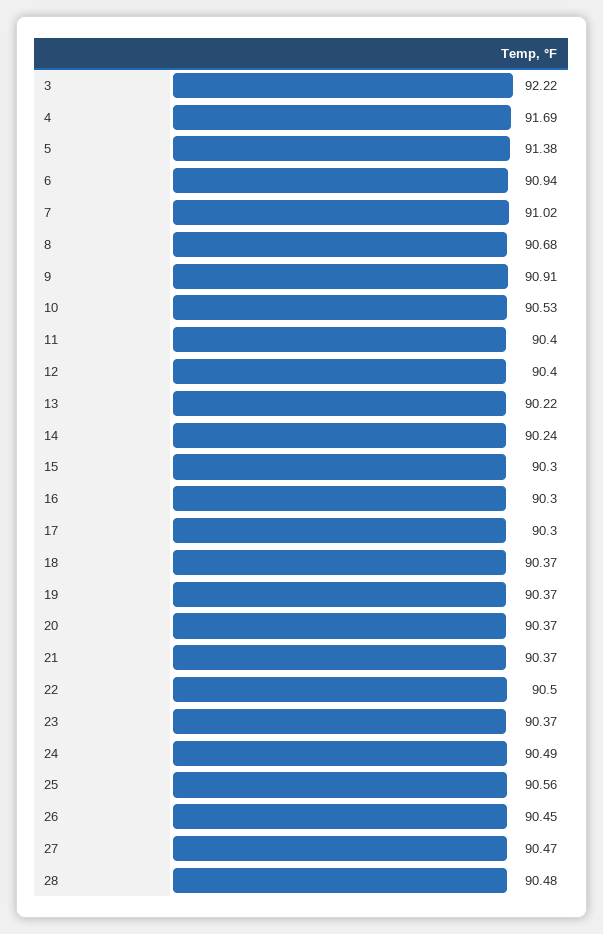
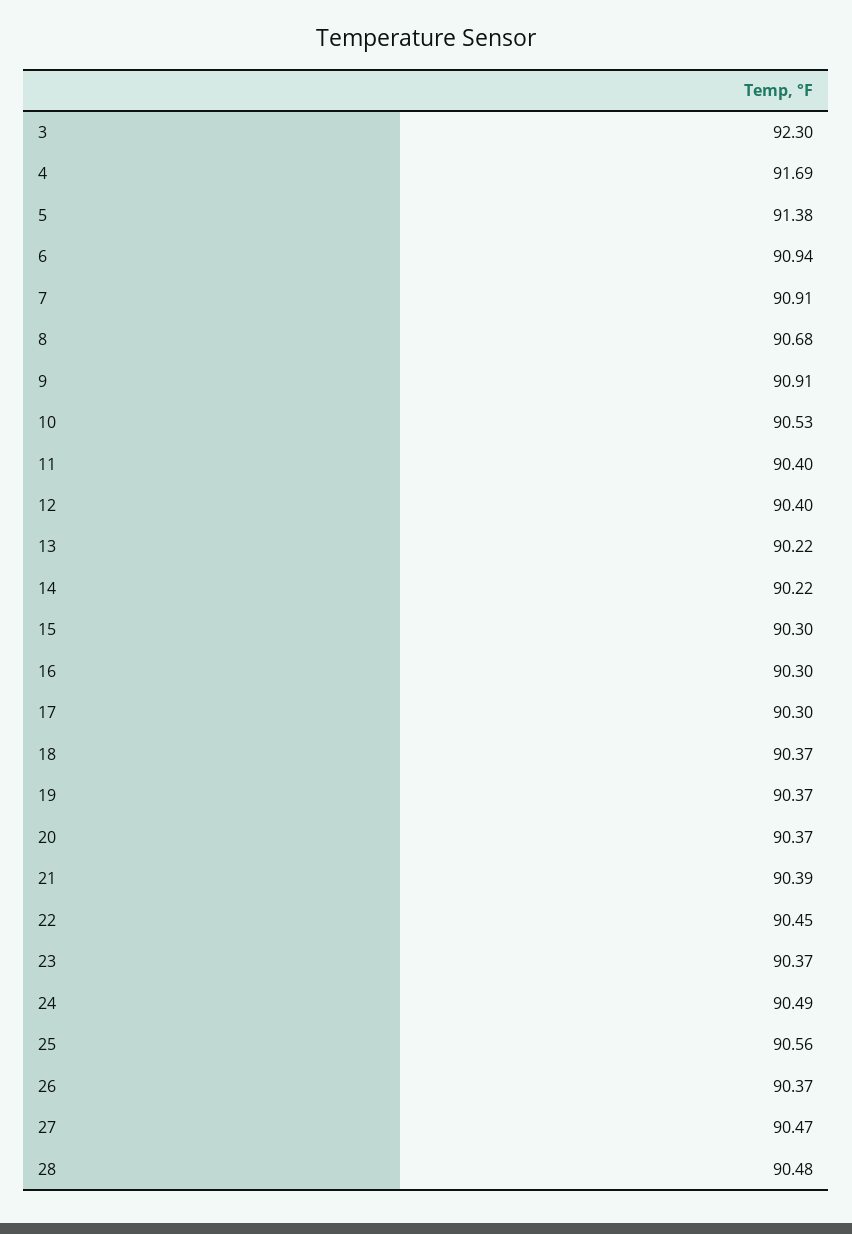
3: 92.22 -> 92.3
7: 91.02 -> 90.91
14: 90.24 -> 90.22
21: 90.37 -> 90.39
22: 90.5 -> 90.45
26: 90.45 -> 90.37

